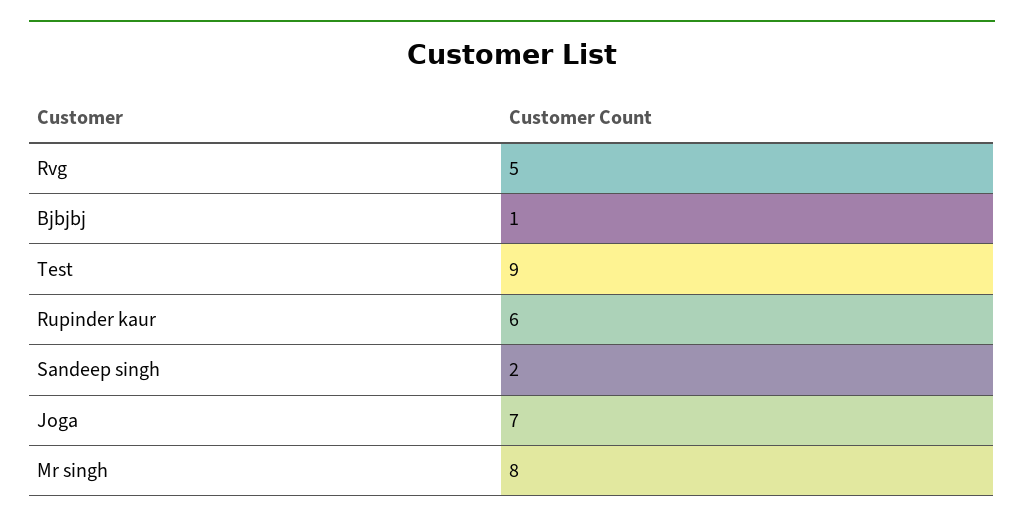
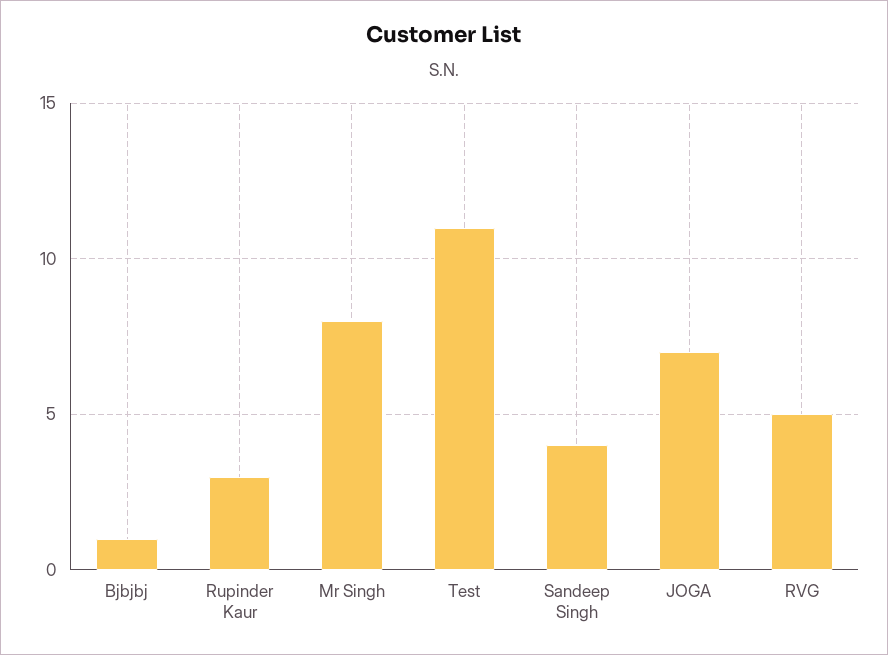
Test: 9 -> 11
Rupinder kaur: 6 -> 3
Sandeep singh: 2 -> 4

